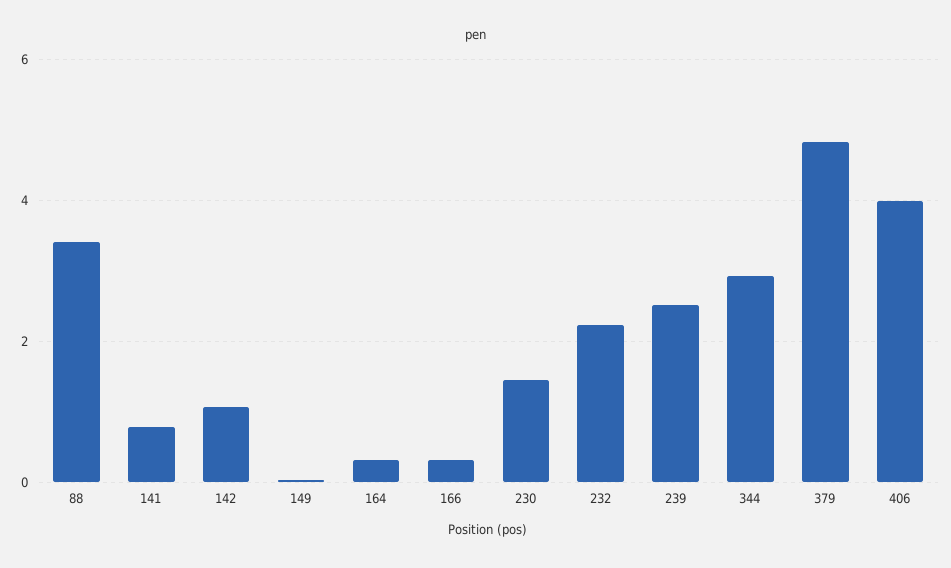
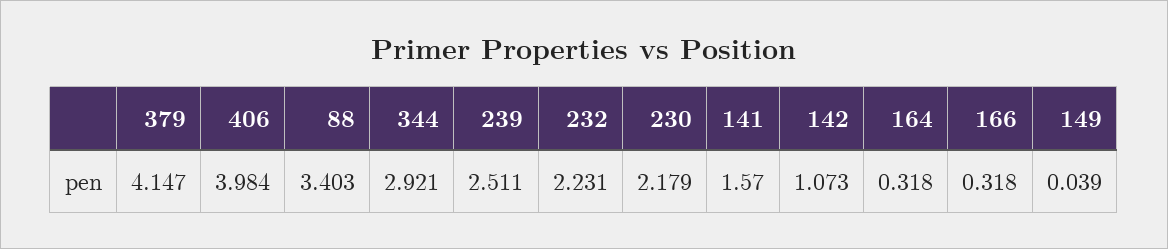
141: 0.8 -> 1.57
230: 1.4 -> 2.179
379: 4.8 -> 4.147

